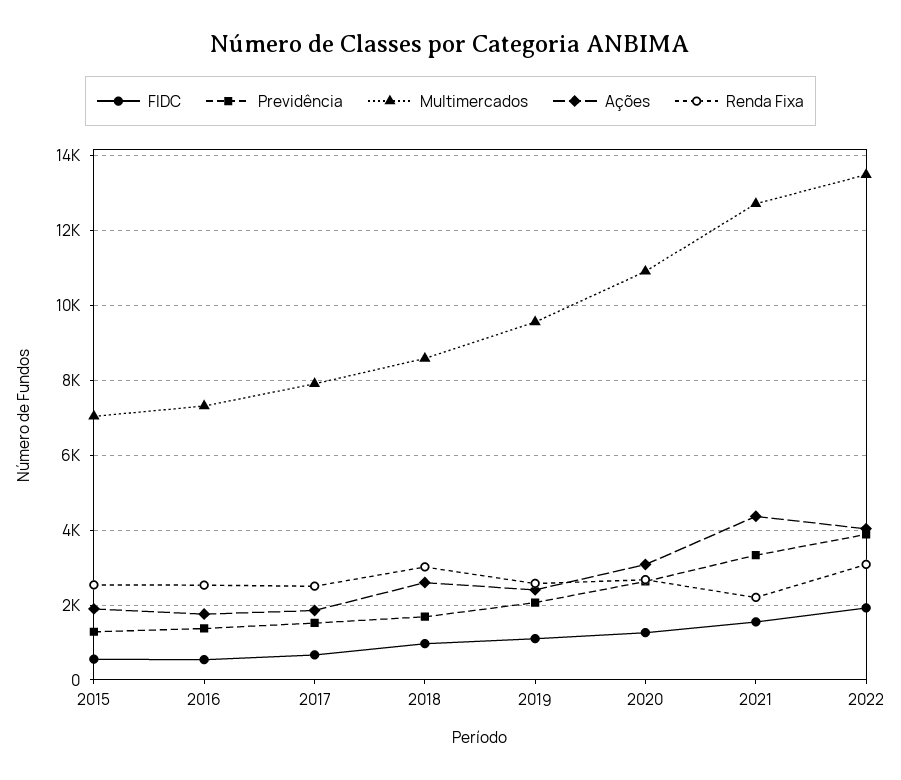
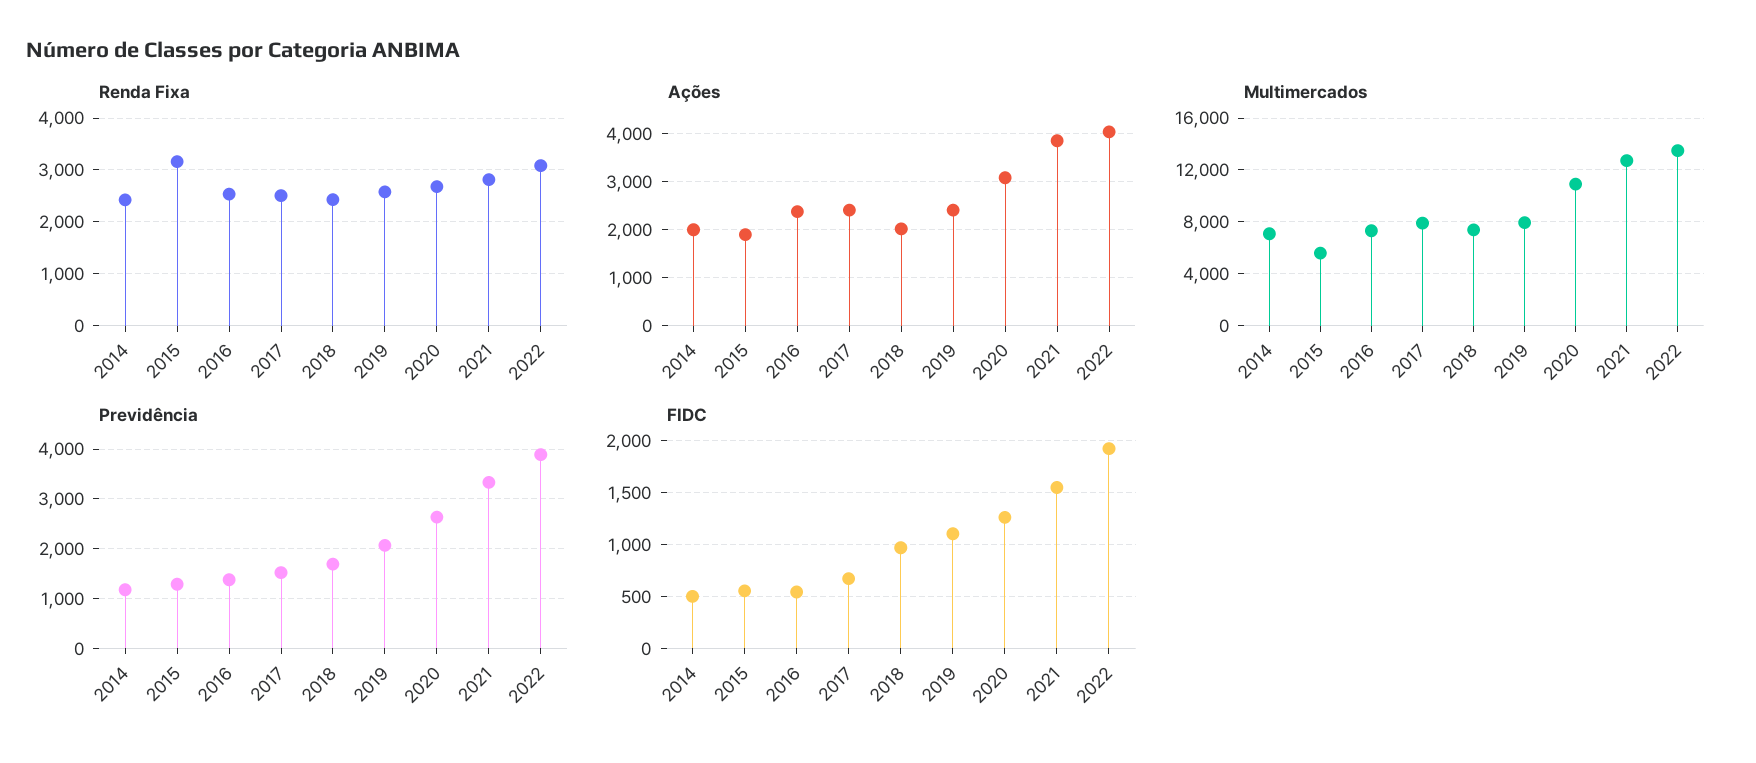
Multimercados, 2015: 7000 -> 5500
Renda Fixa, 2015: 2600 -> 3200
Ações, 2016: 1800 -> 2400
Ações, 2017: 1800 -> 2400
Multimercados, 2018: 8600 -> 7500
Ações, 2018: 2600 -> 2000
Renda Fixa, 2018: 3000 -> 2400
Multimercados, 2019: 9600 -> 8000
Ações, 2021: 4400 -> 3800
Renda Fixa, 2021: 2200 -> 2800
Renda Fixa, 2014: none -> 2400
Ações, 2014: none -> 2000
Multimercados, 2014: none -> 7000
Previdência, 2014: none -> 1200
FIDC, 2014: none -> 500

